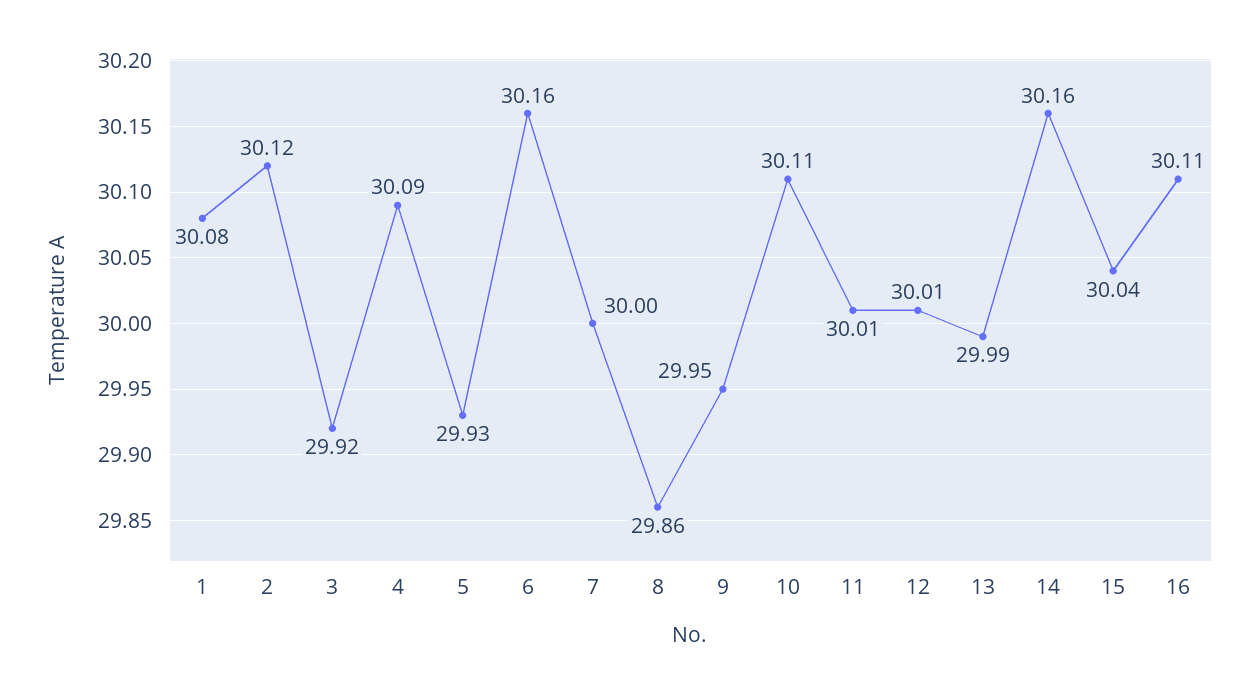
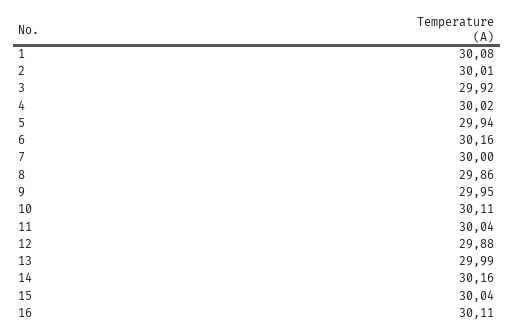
2: 30.12 -> 30.01
4: 30.09 -> 30.02
5: 29.93 -> 29.94
11: 30.01 -> 30.04
12: 30.01 -> 29.88

